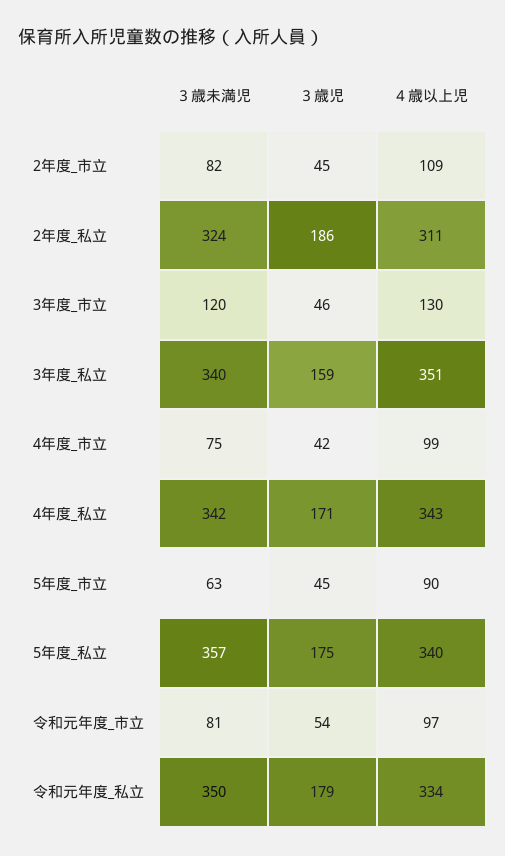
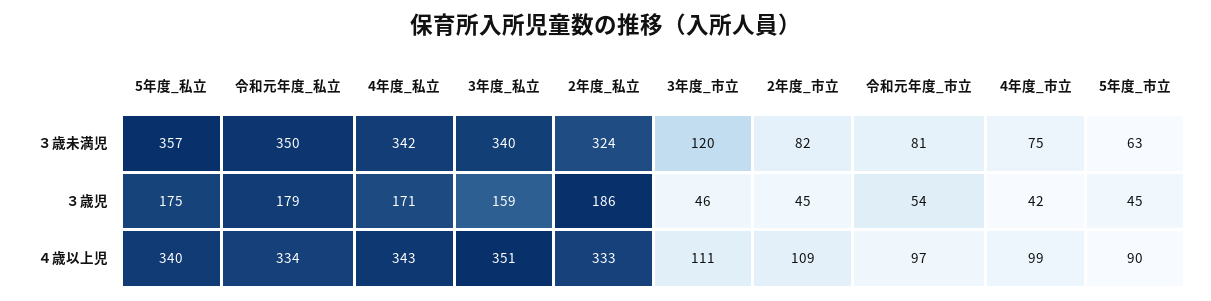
４歳以上児, 2年度_私立: 311 -> 333
４歳以上児, 3年度_市立: 130 -> 111

